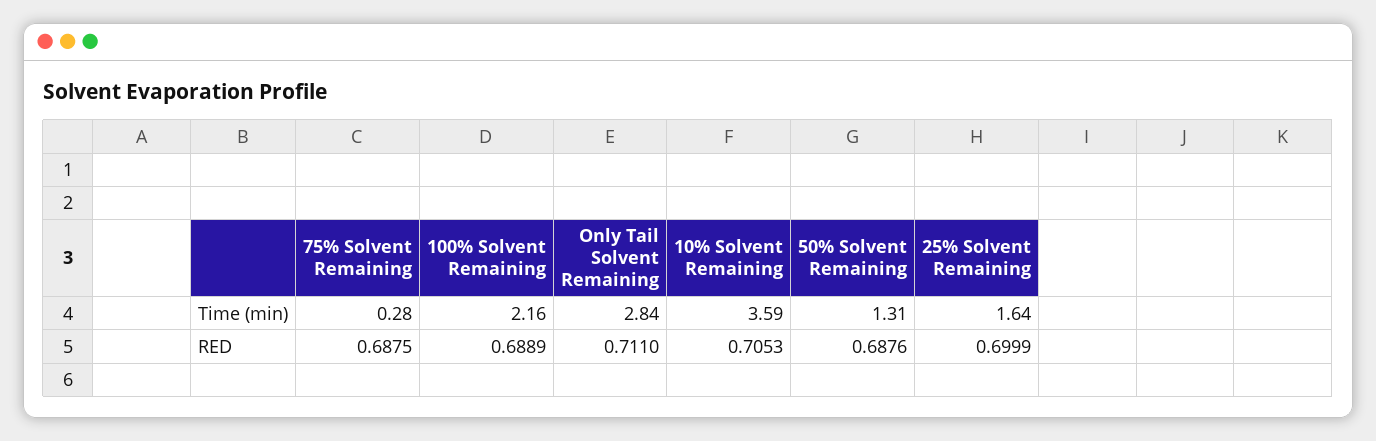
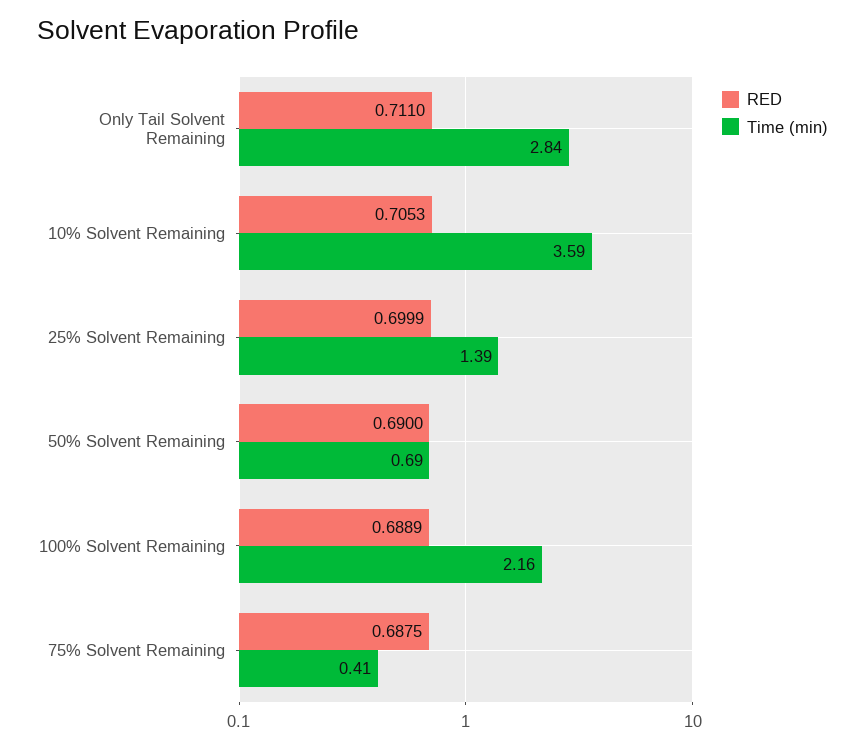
Time (min), 75% Solvent Remaining: 0.28 -> 0.41
Time (min), 50% Solvent Remaining: 1.31 -> 0.69
Time (min), 25% Solvent Remaining: 1.64 -> 1.39
RED, 50% Solvent Remaining: 0.6876 -> 0.69

